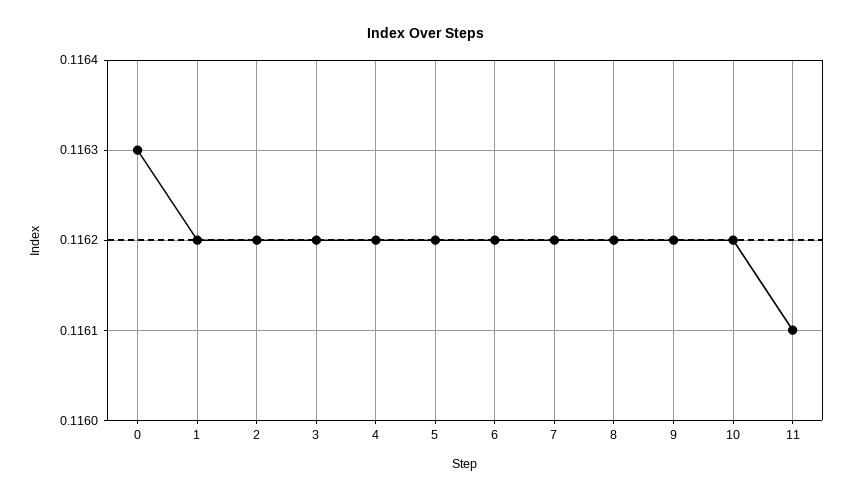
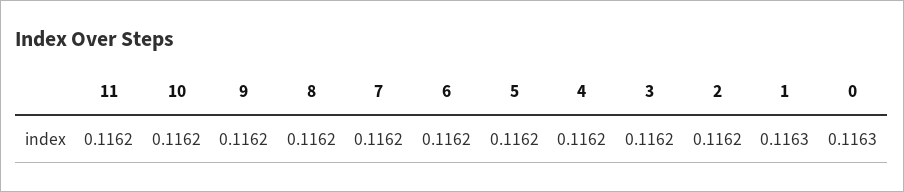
1: 0.1162 -> 0.1163
11: 0.1161 -> 0.1162

